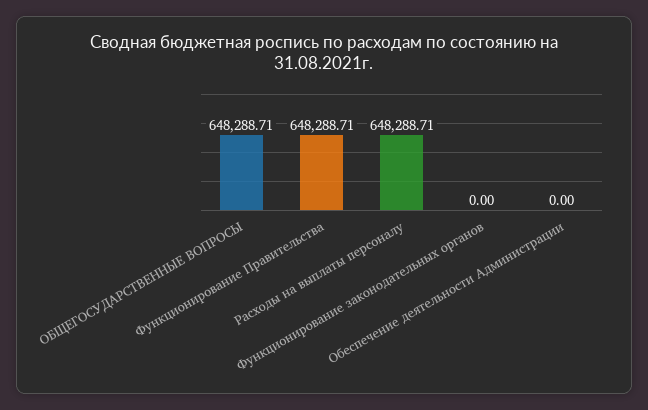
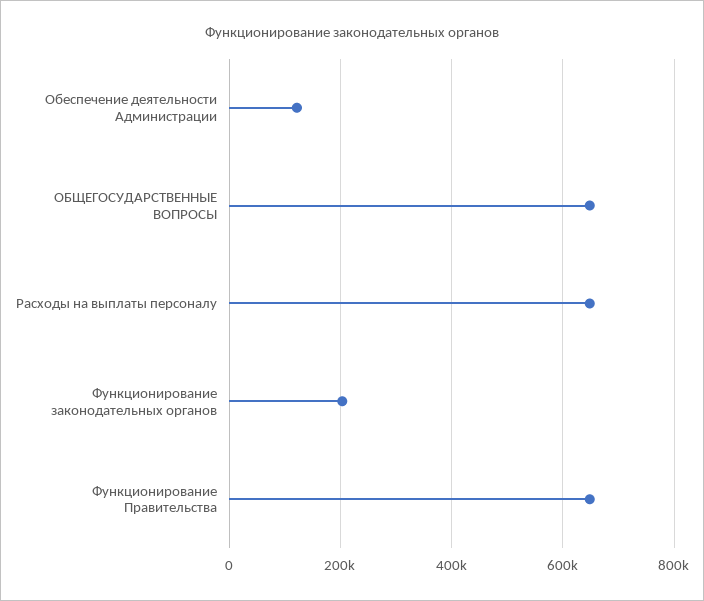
Функционирование законодательных органов: 0 -> 200000
Обеспечение деятельности Администрации: 0 -> 120000

